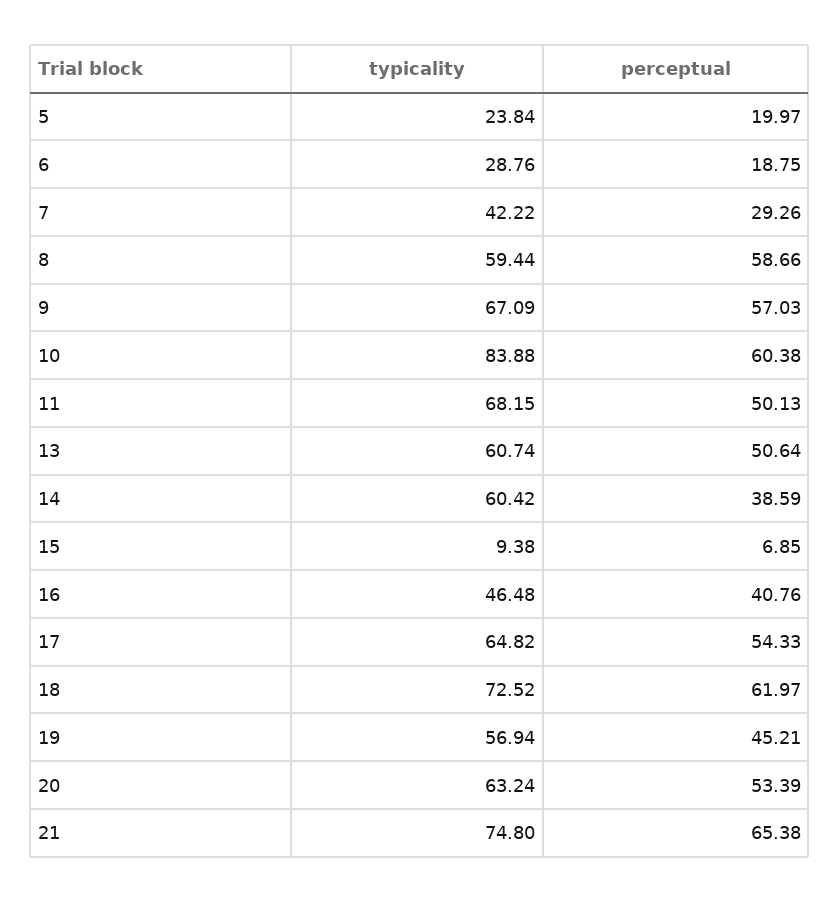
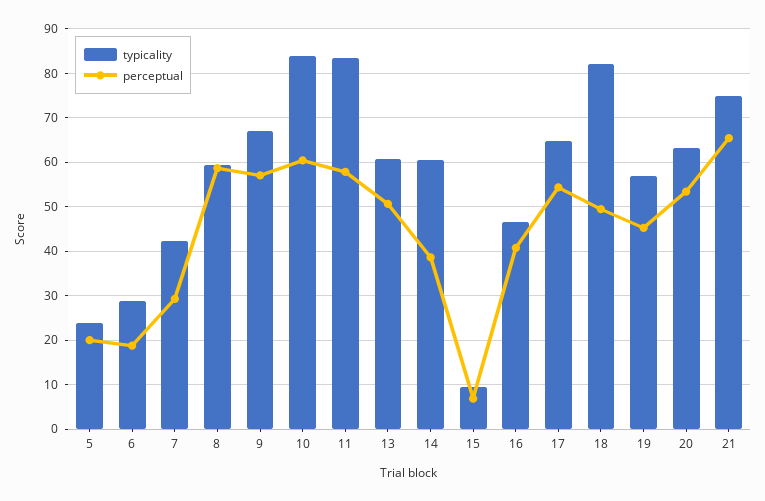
typicality, 11: 68.15 -> 84
perceptual, 11: 50.13 -> 58
typicality, 18: 72.52 -> 82
perceptual, 18: 61.97 -> 50

